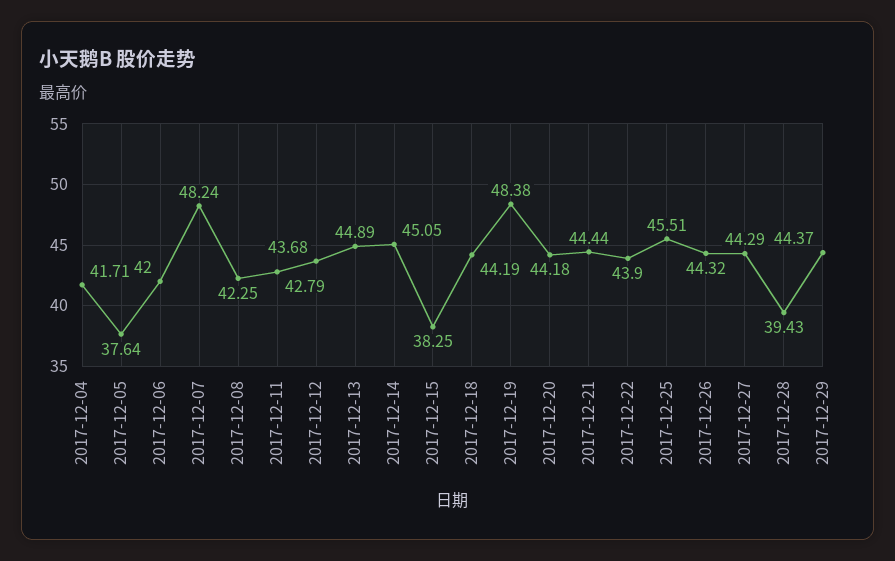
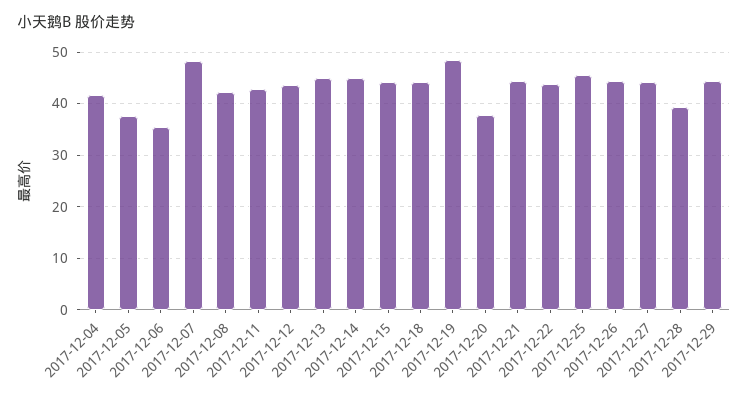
2017-12-06: 42 -> 36
2017-12-15: 38.25 -> 44
2017-12-20: 44.18 -> 38

